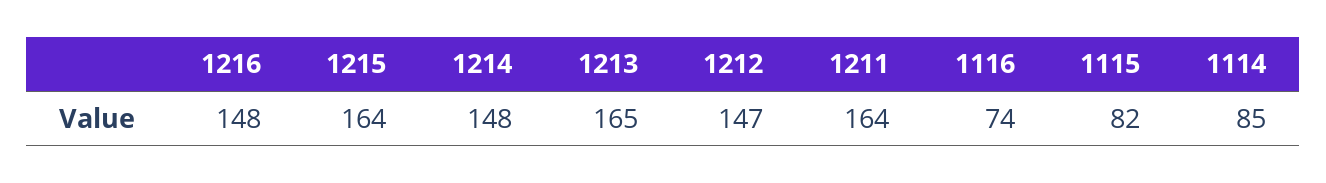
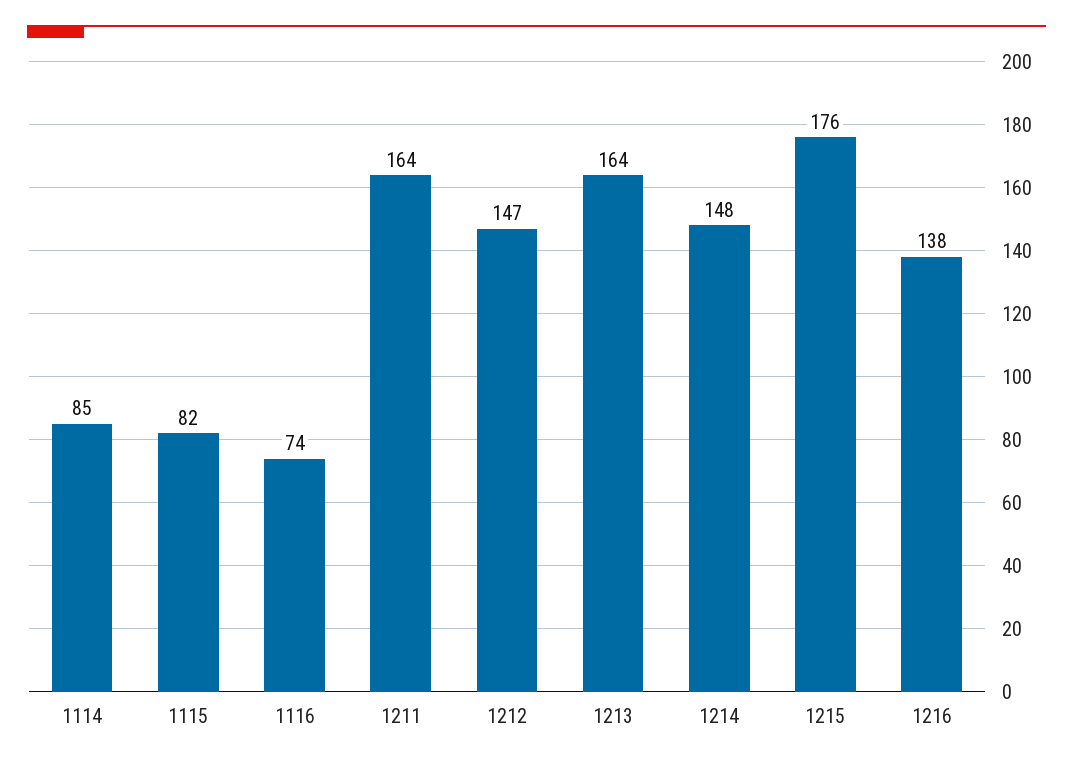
1216: 148 -> 138
1215: 164 -> 176
1213: 165 -> 164

